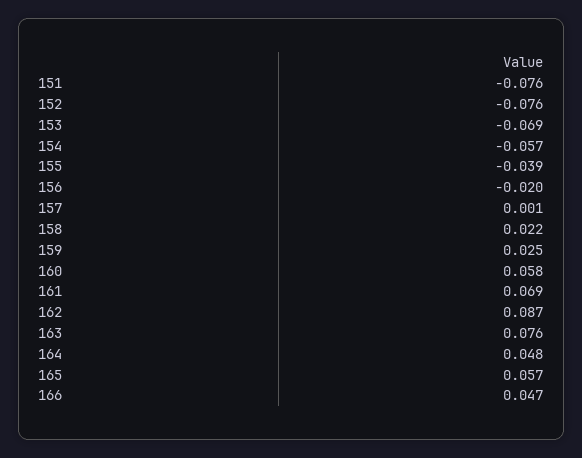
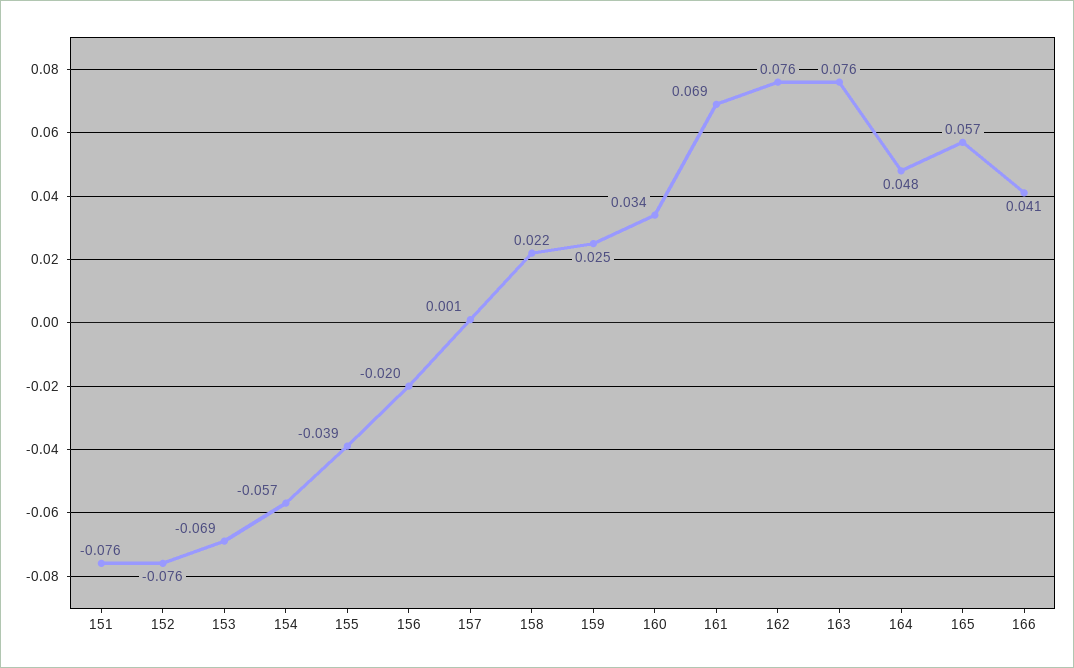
160: 0.058 -> 0.034
162: 0.087 -> 0.076
166: 0.047 -> 0.041

